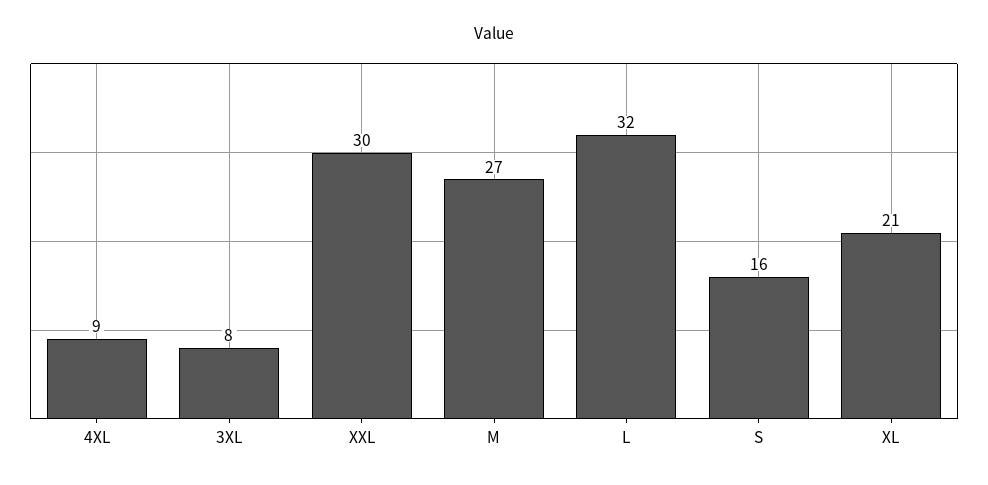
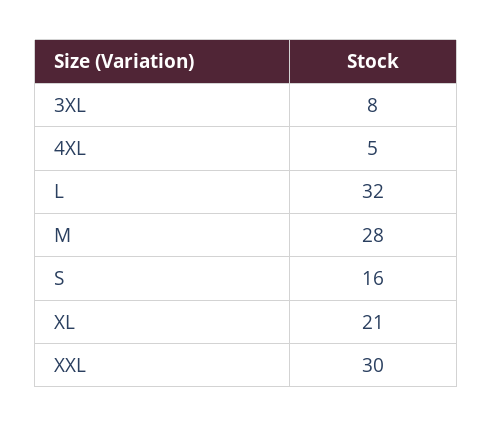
4XL: 9 -> 5
M: 27 -> 28

